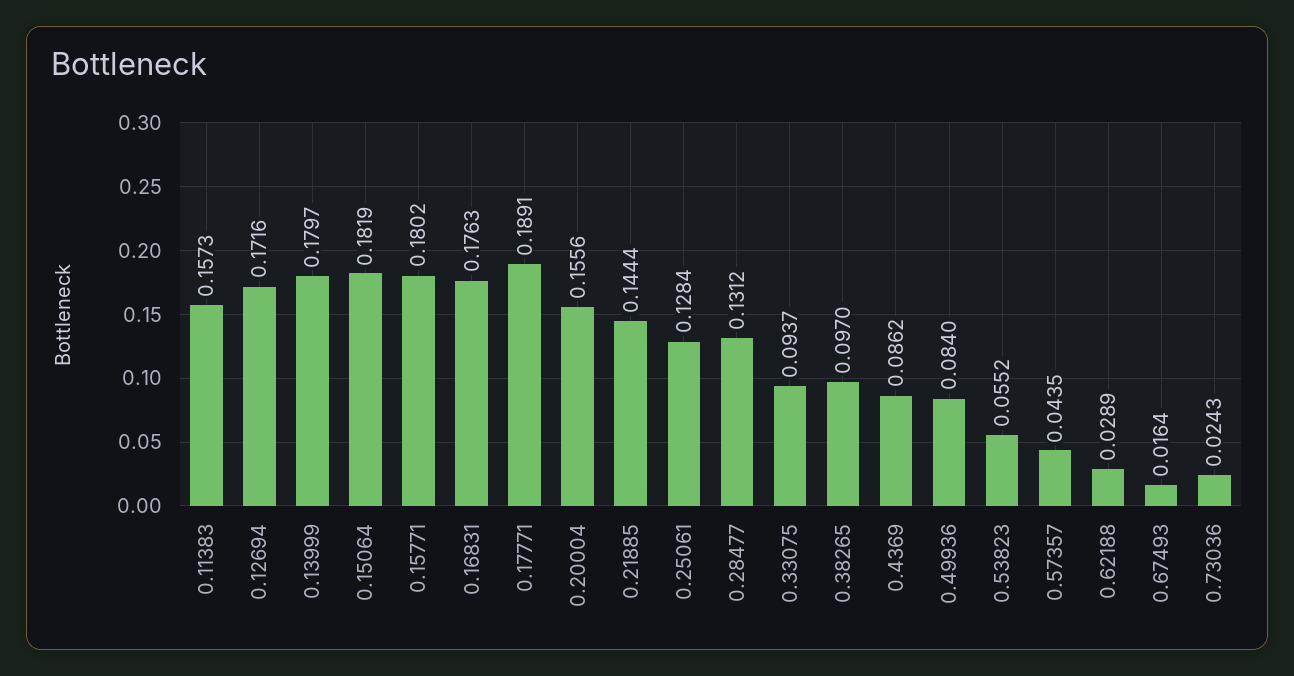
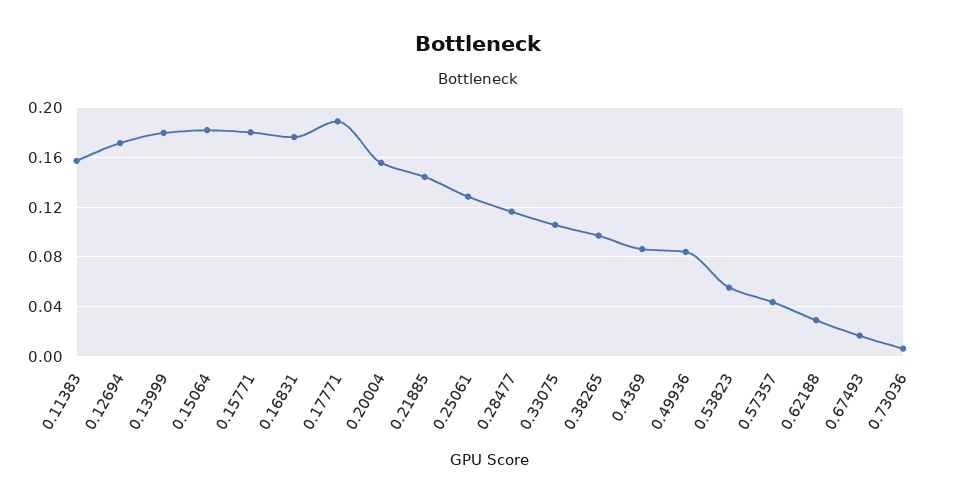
0.28477: 0.1312 -> 0.115
0.33075: 0.0937 -> 0.105
0.73036: 0.0243 -> 0.005

